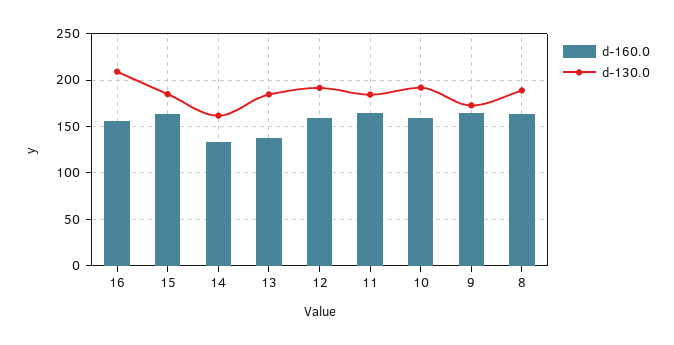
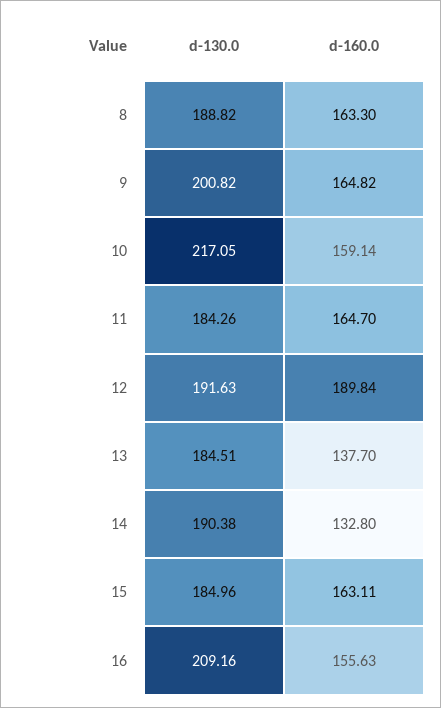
d-130.0, 14: 160 -> 190.38
d-160.0, 12: 160 -> 189.84
d-130.0, 10: 190 -> 217.05
d-130.0, 9: 170 -> 200.82

